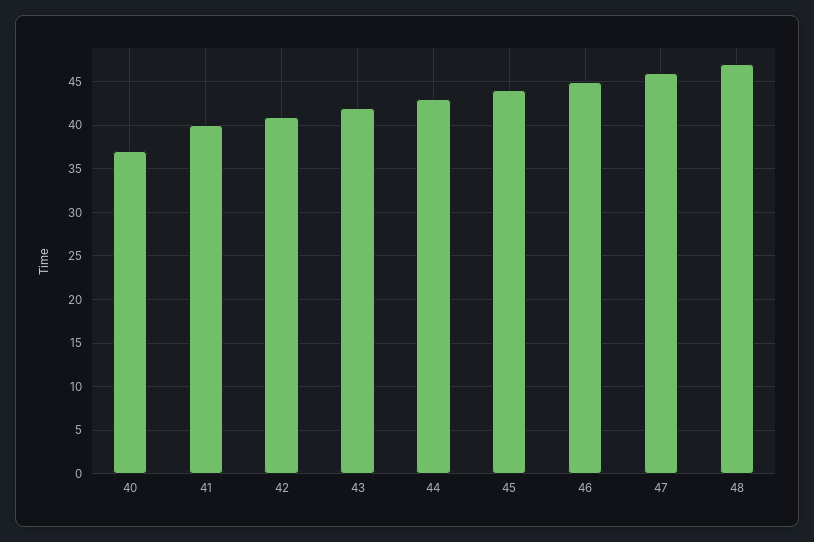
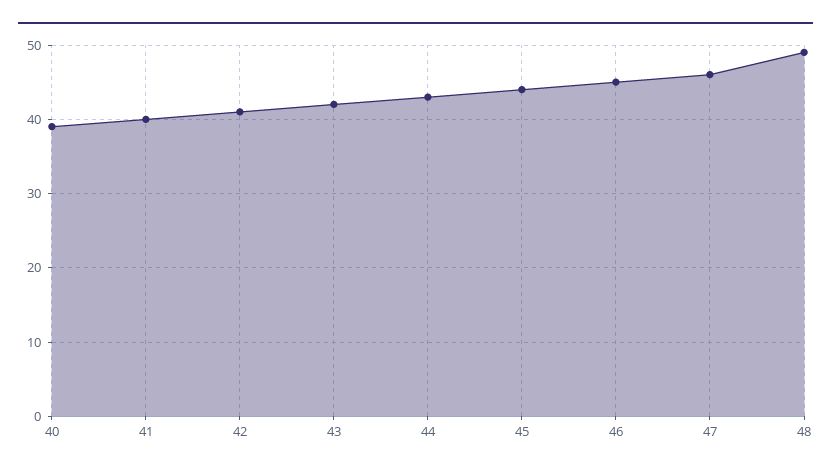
40: 37 -> 39
48: 47 -> 49

